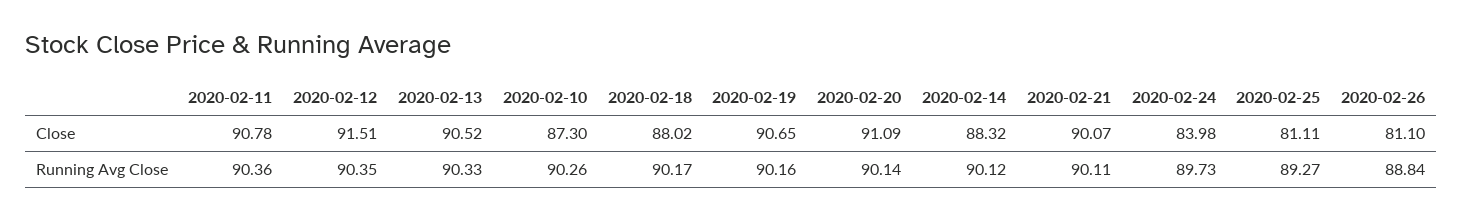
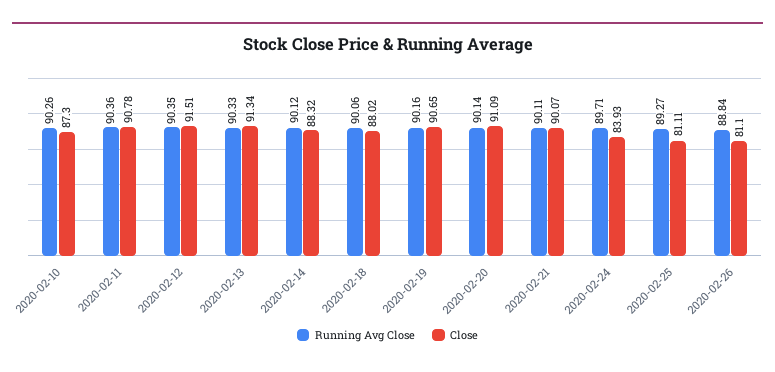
Close, 2020-02-13: 90.52 -> 91.34
Close, 2020-02-24: 83.98 -> 83.93
Running Avg Close, 2020-02-18: 90.17 -> 90.06
Running Avg Close, 2020-02-24: 89.73 -> 89.71

